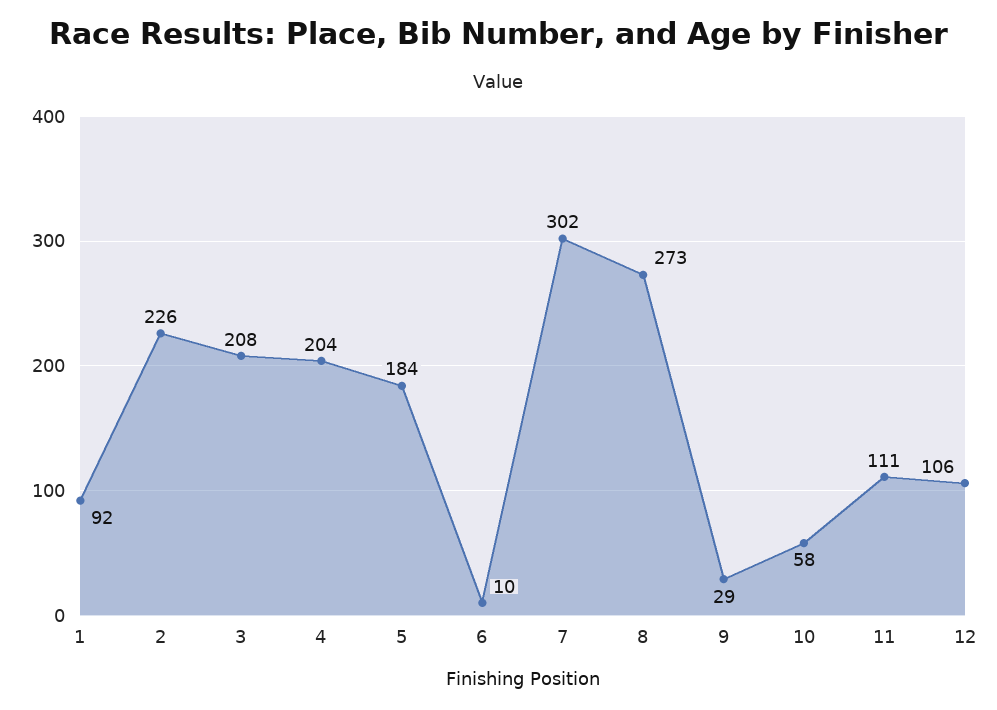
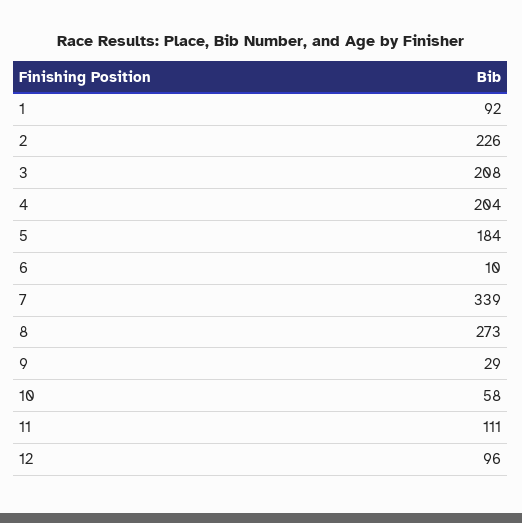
7: 302 -> 339
12: 106 -> 96

